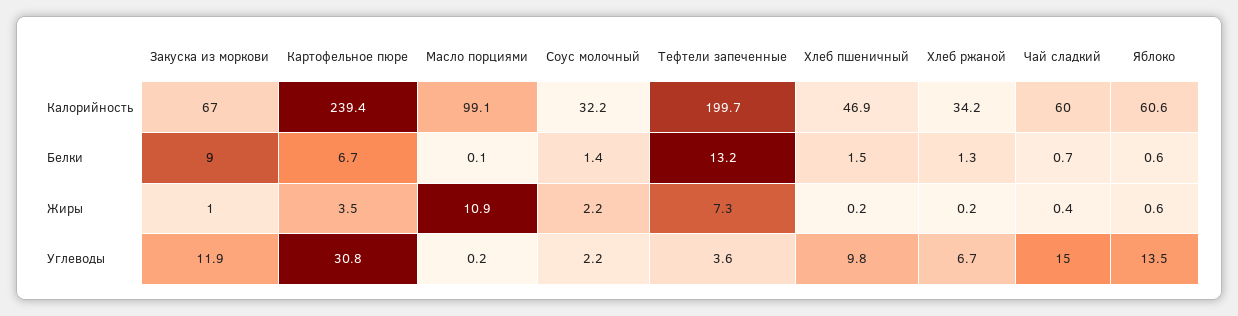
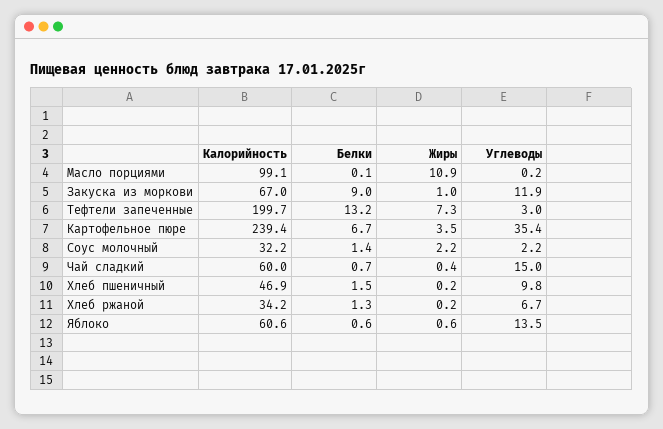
Картофельное пюре, Углеводы: 30.8 -> 35.4
Тефтели запеченные, Углеводы: 3.6 -> 3

